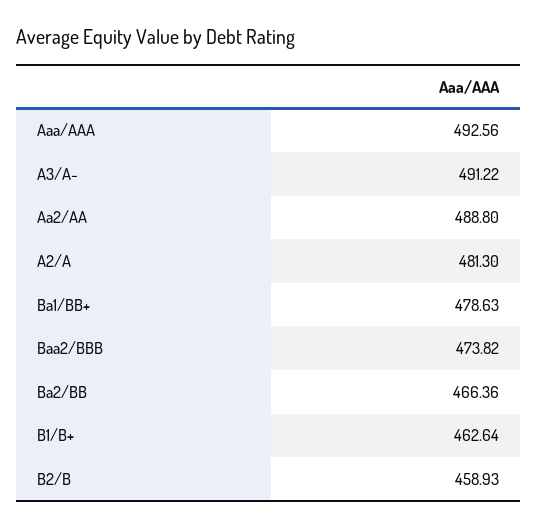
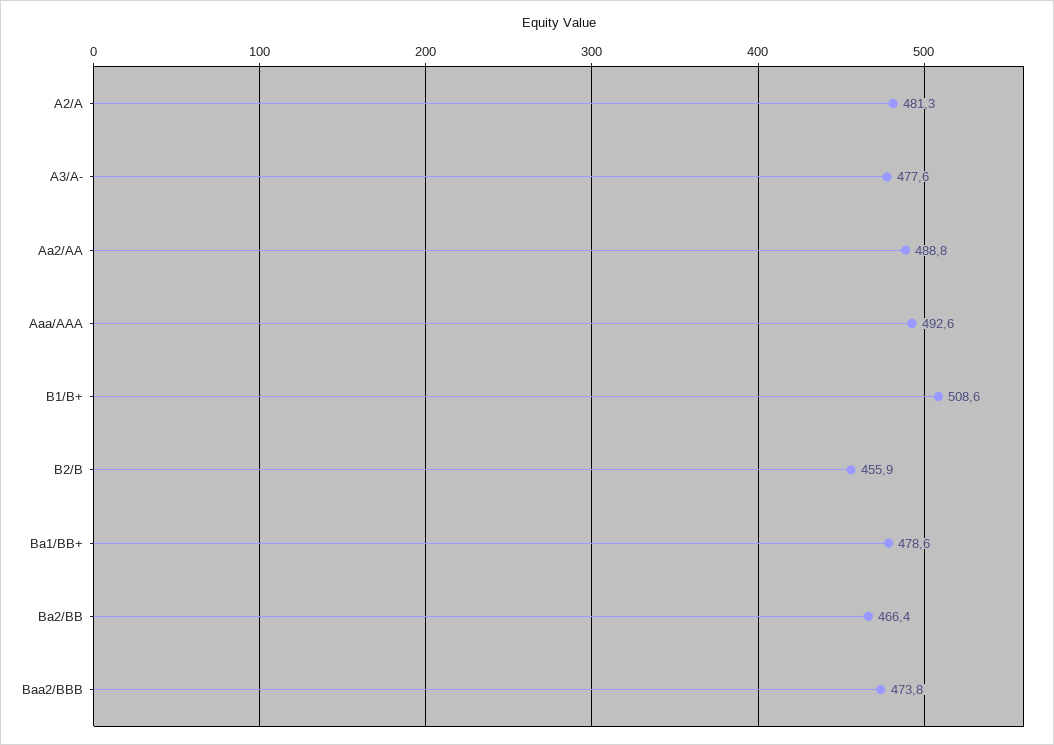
A3/A-: 491.22 -> 477.6
B1/B+: 462.64 -> 508.6
B2/B: 458.93 -> 455.9

